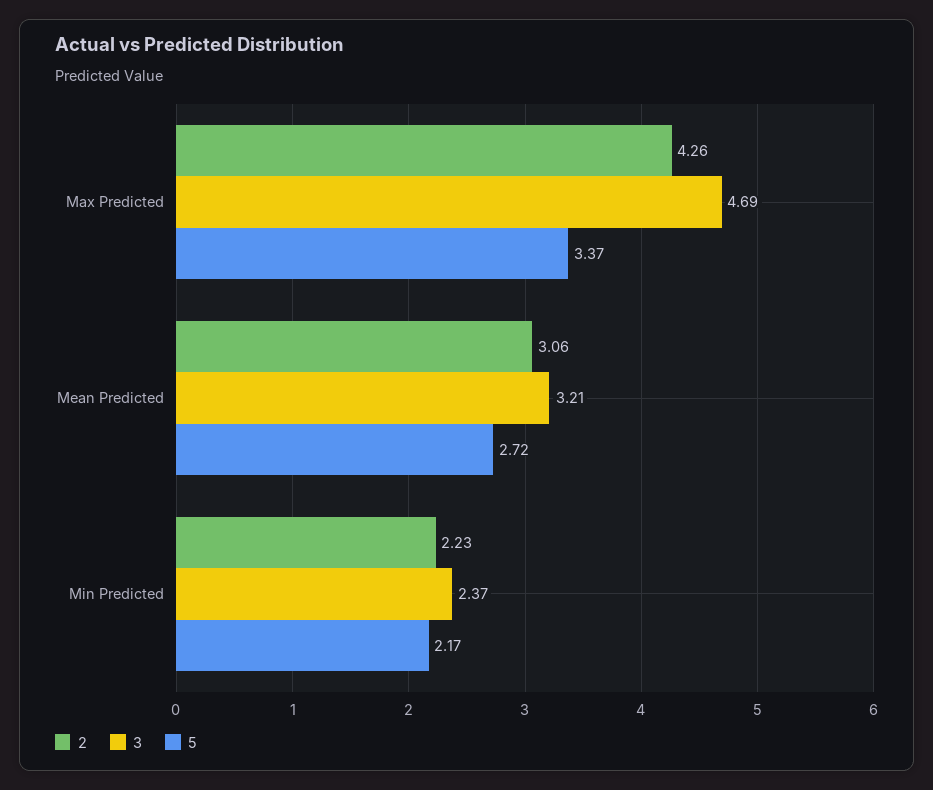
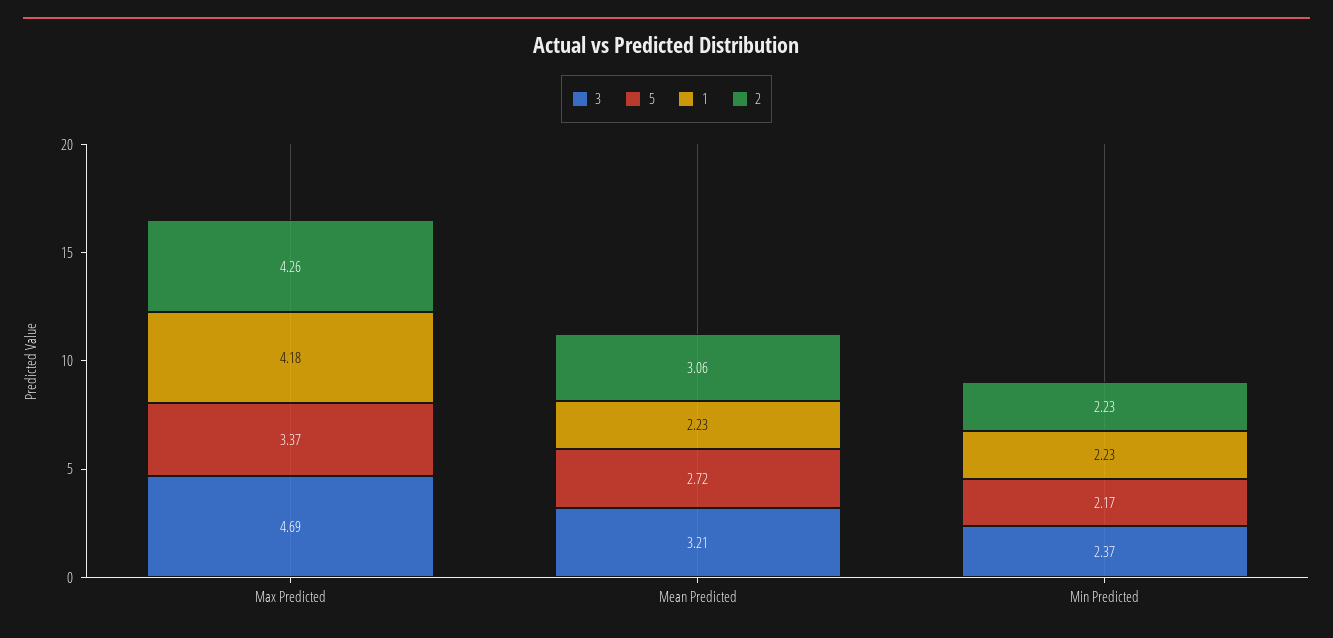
1, Max Predicted: none -> 4.18
1, Mean Predicted: none -> 2.23
1, Min Predicted: none -> 2.23

